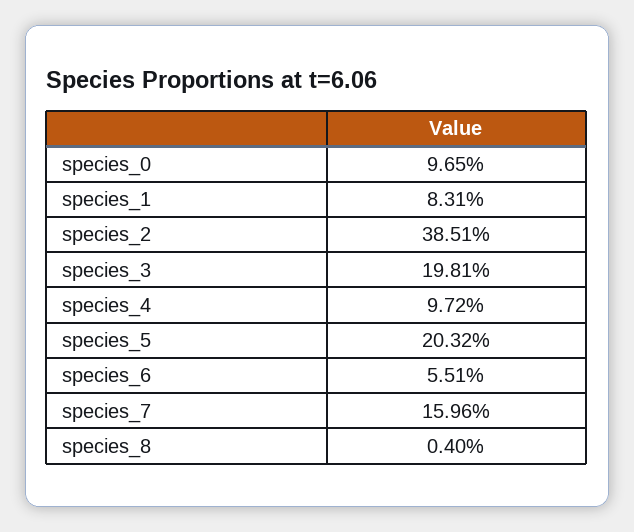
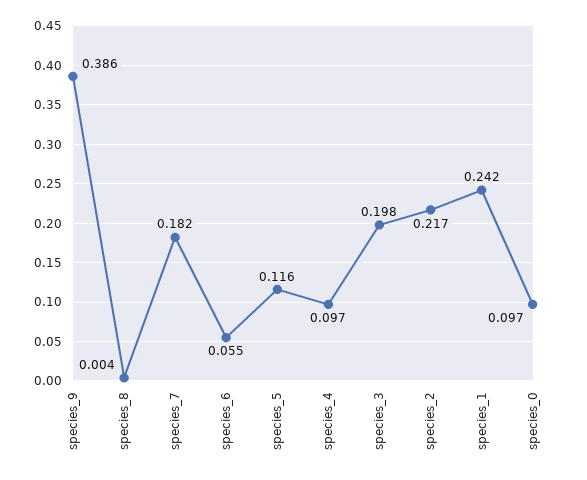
species_1: 0.0831 -> 0.242
species_2: 0.3851 -> 0.217
species_5: 0.2032 -> 0.116
species_7: 0.1596 -> 0.182
species_9: none -> 0.386

